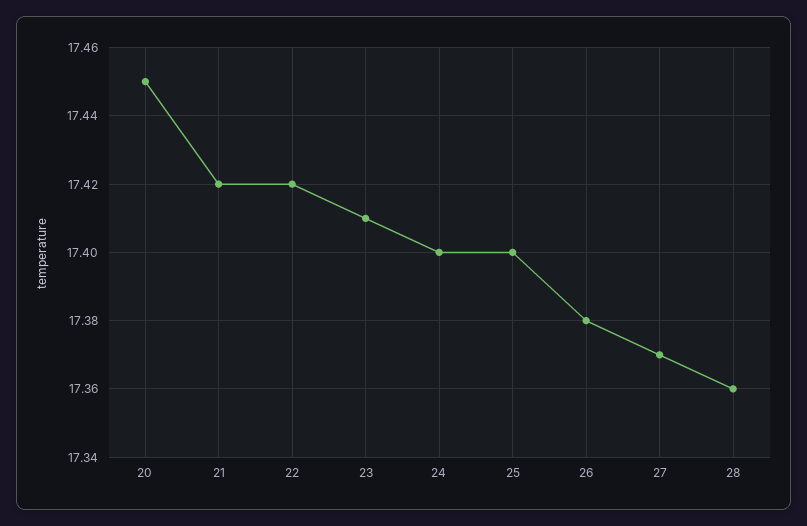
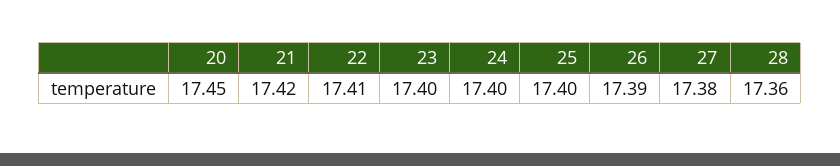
22: 17.42 -> 17.41
23: 17.41 -> 17.4
26: 17.38 -> 17.39
27: 17.37 -> 17.38

